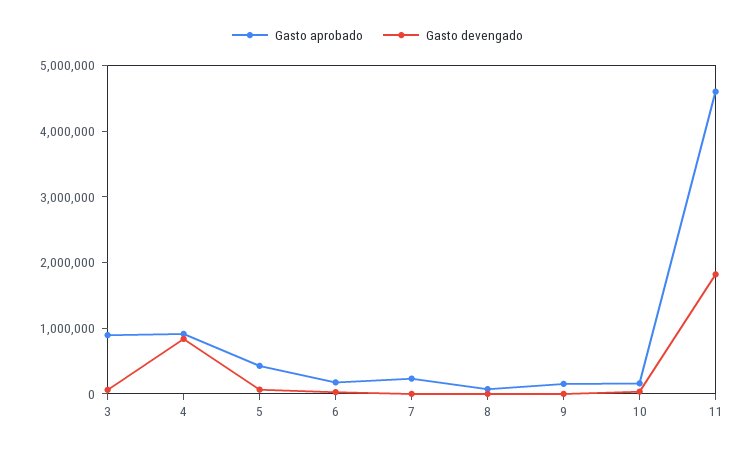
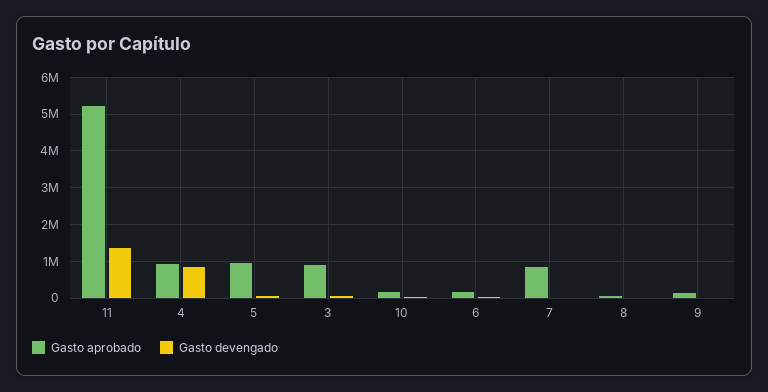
Gasto aprobado, 5: 400000 -> 1000000
Gasto aprobado, 7: 200000 -> 800000
Gasto aprobado, 11: 4600000 -> 5200000
Gasto devengado, 11: 1800000 -> 1400000

